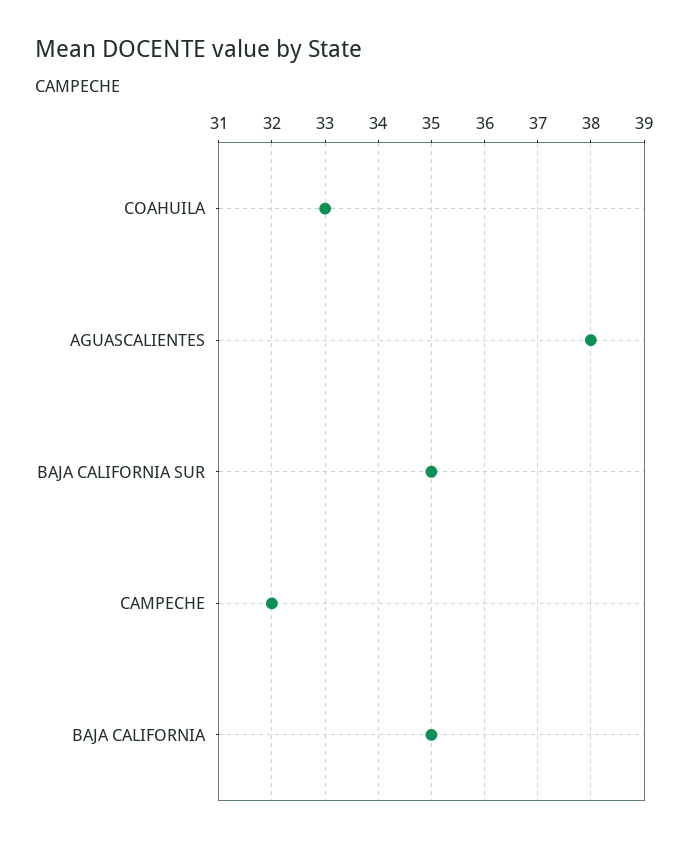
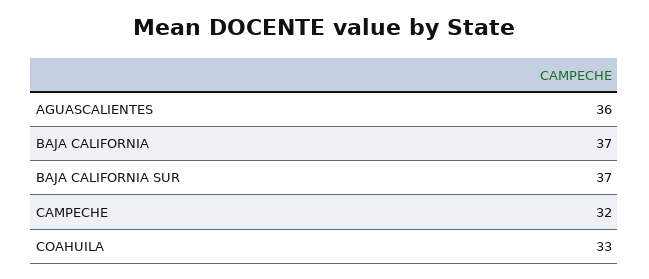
AGUASCALIENTES: 38 -> 36
BAJA CALIFORNIA SUR: 35 -> 37
BAJA CALIFORNIA: 35 -> 37

